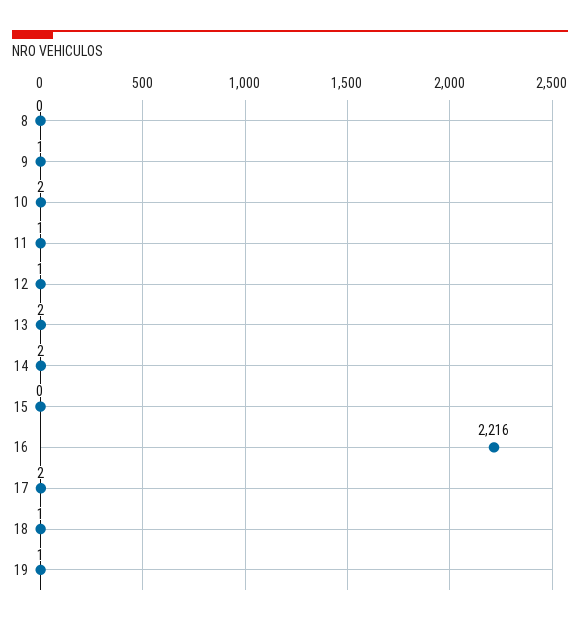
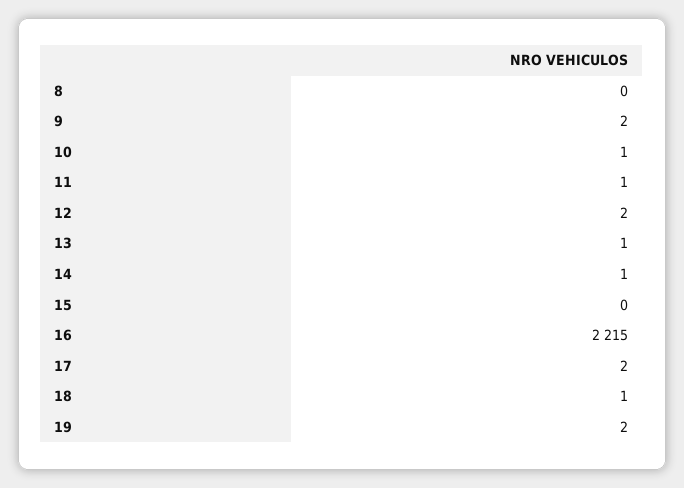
9: 1 -> 2
10: 2 -> 1
12: 1 -> 2
13: 2 -> 1
14: 2 -> 1
16: 2216 -> 2215
19: 1 -> 2

